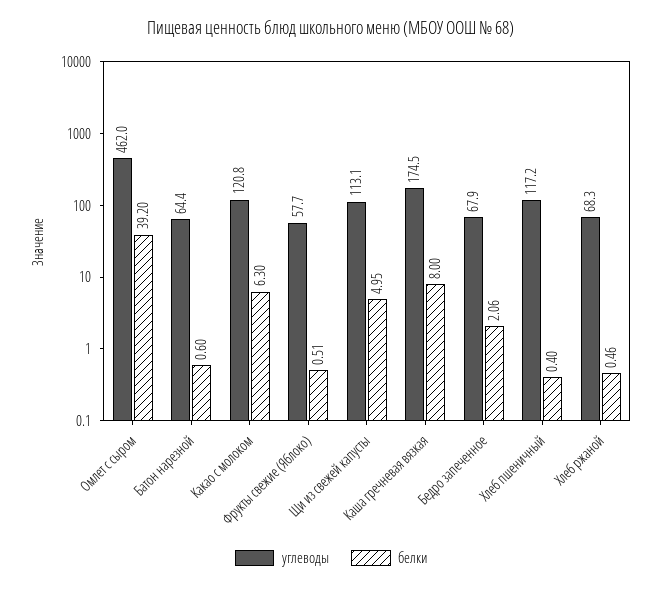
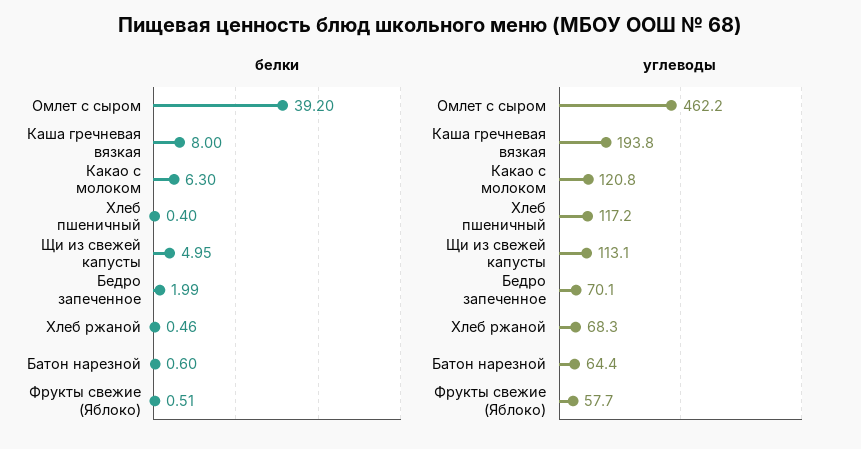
углеводы, Омлет с сыром: 462 -> 462.2
углеводы, Каша гречневая вязкая: 174.5 -> 193.8
углеводы, Бедро запеченное: 67.9 -> 70.1
белки, Бедро запеченное: 2.06 -> 1.99

